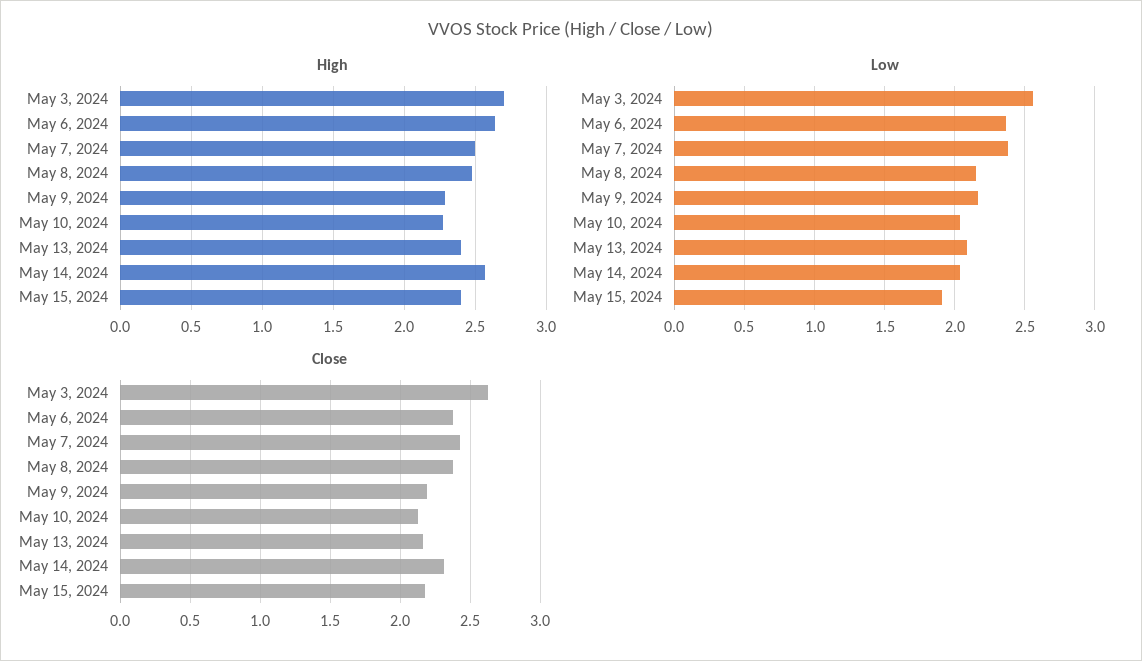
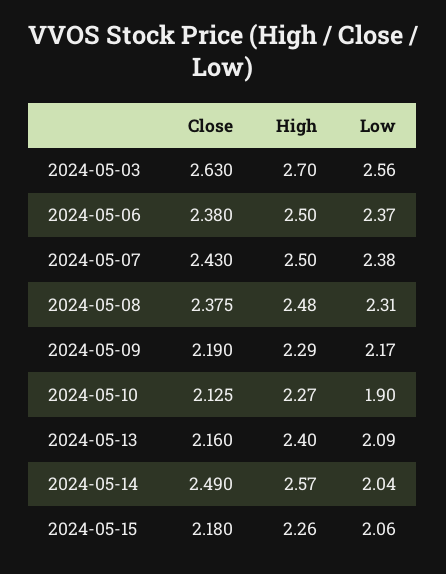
High, May 6, 2024: 2.65 -> 2.5
High, May 15, 2024: 2.4 -> 2.26
Low, May 8, 2024: 2.15 -> 2.31
Low, May 10, 2024: 2.05 -> 1.9
Low, May 15, 2024: 1.9 -> 2.06
Close, May 14, 2024: 2.3 -> 2.49

